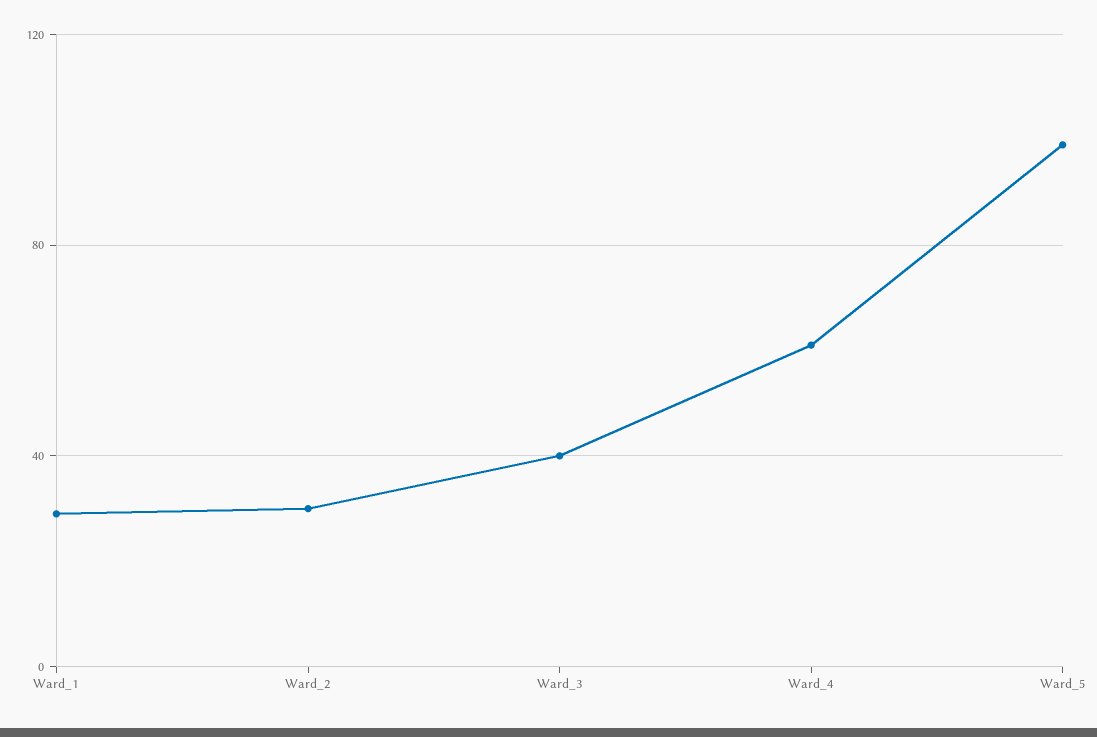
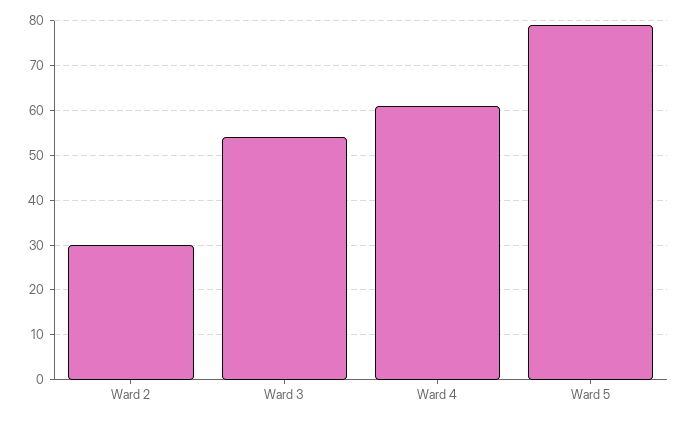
Ward_1: 30 -> none
Ward_3: 40 -> 55
Ward_5: 100 -> 80

